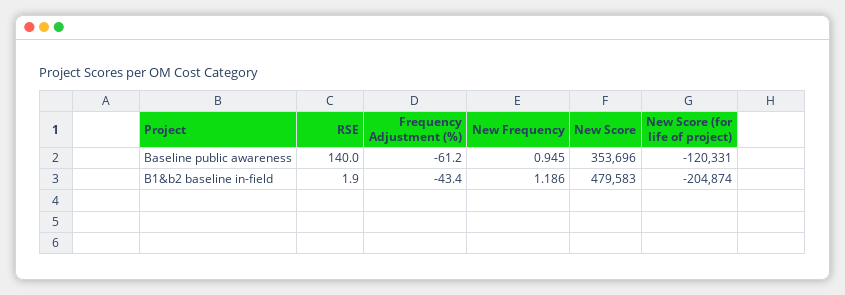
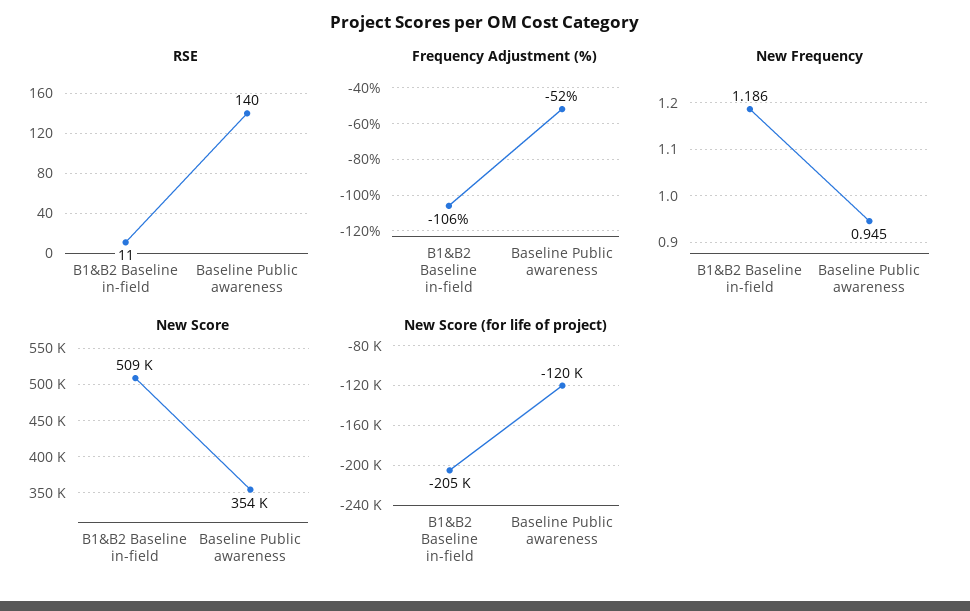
Frequency Adjustment (%), Baseline public awareness: -61.2 -> -52
RSE, B1&b2 baseline in-field: 1.9 -> 11
Frequency Adjustment (%), B1&b2 baseline in-field: -43.4 -> -106
New Score, B1&b2 baseline in-field: 479583 -> 509000

